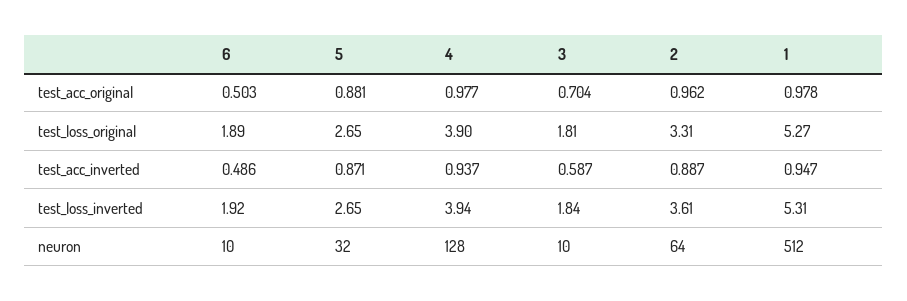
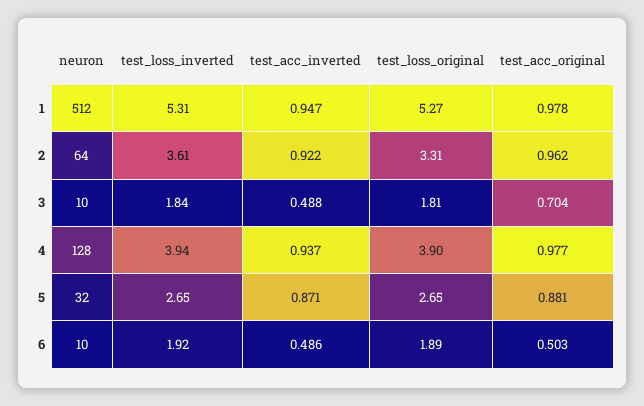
3, test_acc_inverted: 0.587 -> 0.488
2, test_acc_inverted: 0.887 -> 0.922

